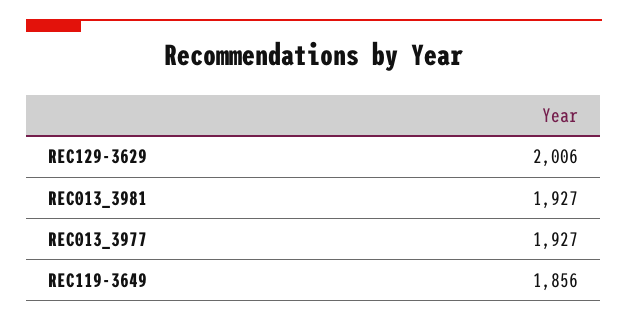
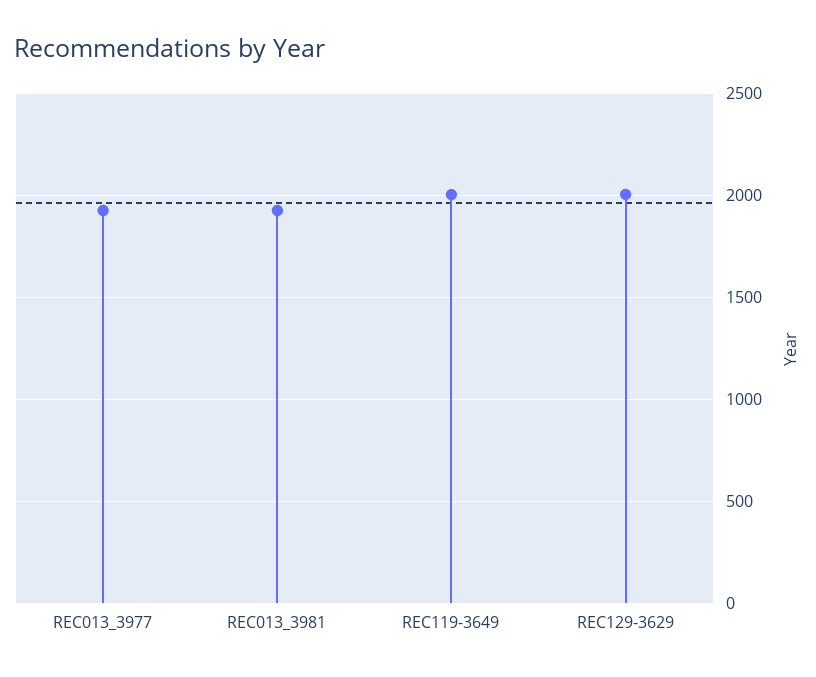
REC119-3649: 1856 -> 2000

